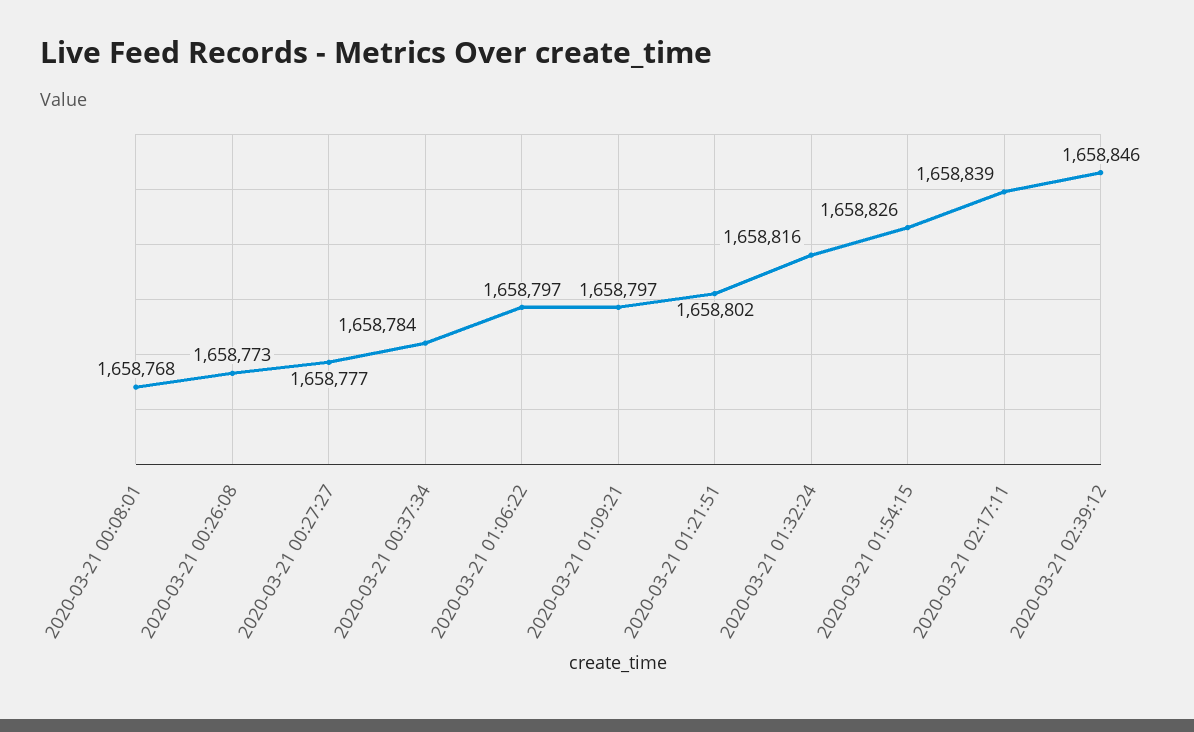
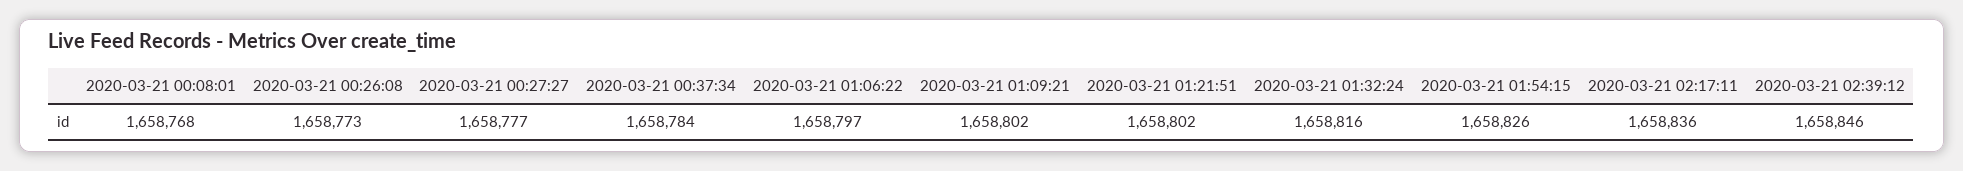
2020-03-21 01:09:21: 1658797 -> 1658802
2020-03-21 02:17:11: 1658839 -> 1658836

